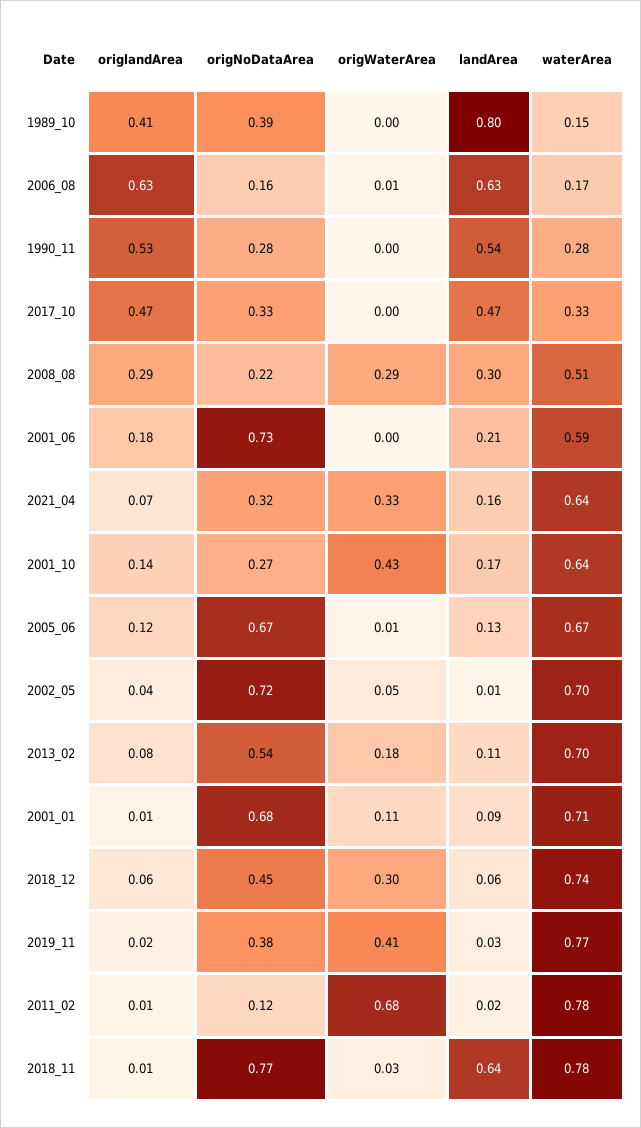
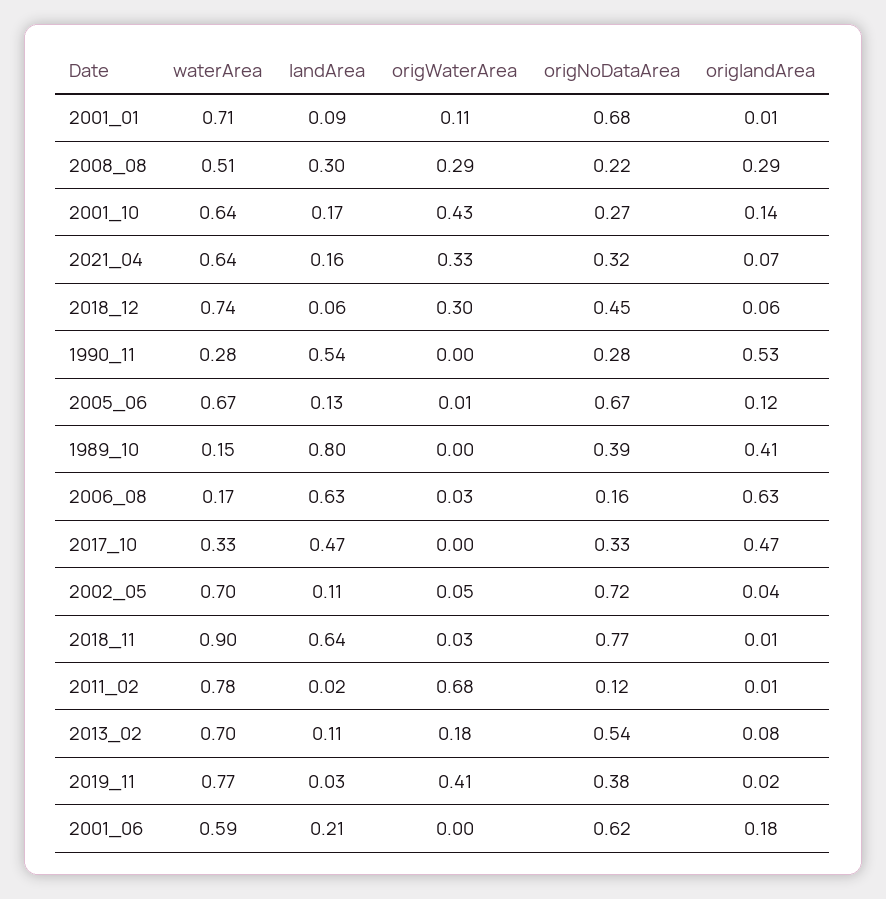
origWaterArea, 2006_08: 0.01 -> 0.03
origNoDataArea, 2001_06: 0.73 -> 0.62
landArea, 2002_05: 0.01 -> 0.11
waterArea, 2018_11: 0.78 -> 0.9

